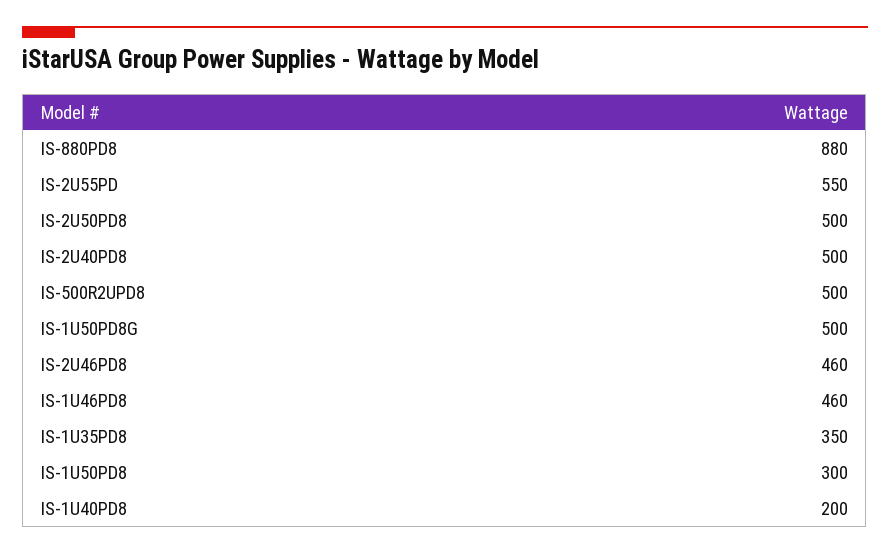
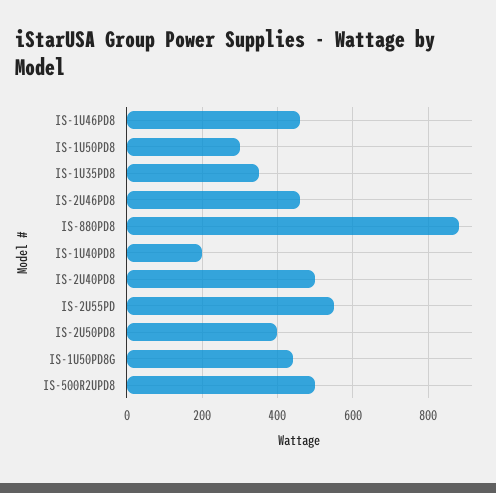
IS-2U50PD8: 500 -> 400
IS-1U50PD8G: 500 -> 440

